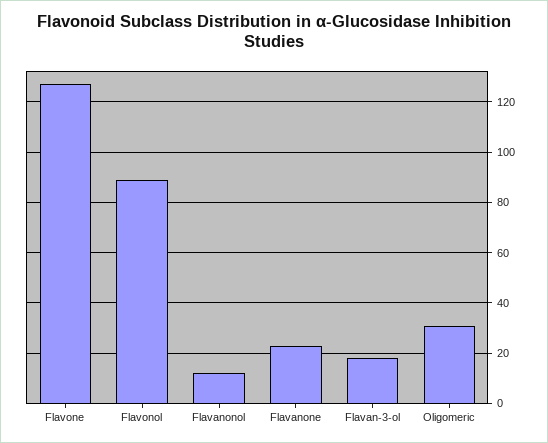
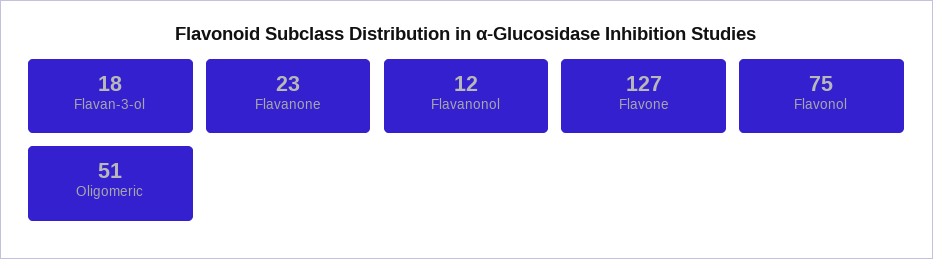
Flavonol: 90 -> 75
Oligomeric: 30 -> 51

